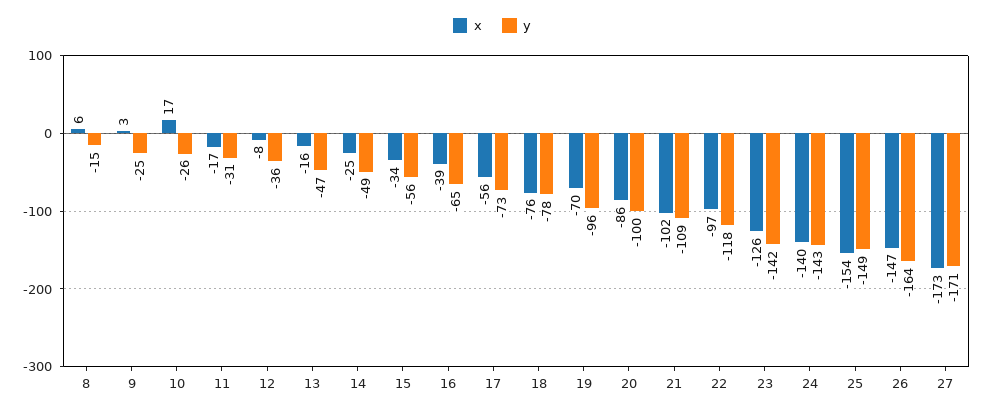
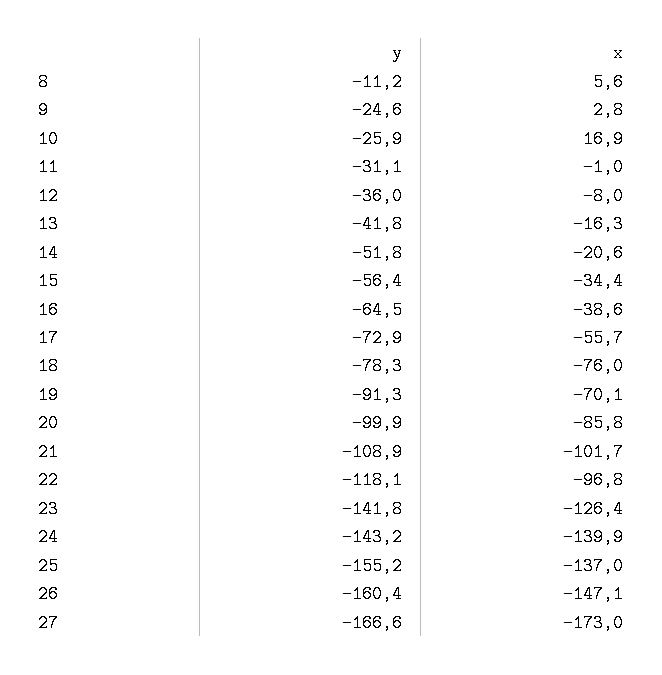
y, 8: -15 -> -11.2
x, 11: -17 -> -1
y, 13: -47 -> -41.8
x, 14: -25 -> -20.6
y, 14: -49 -> -51.8
y, 19: -96 -> -91.3
x, 25: -154 -> -137
y, 25: -149 -> -155.2
y, 26: -164 -> -160.4
y, 27: -171 -> -166.6

